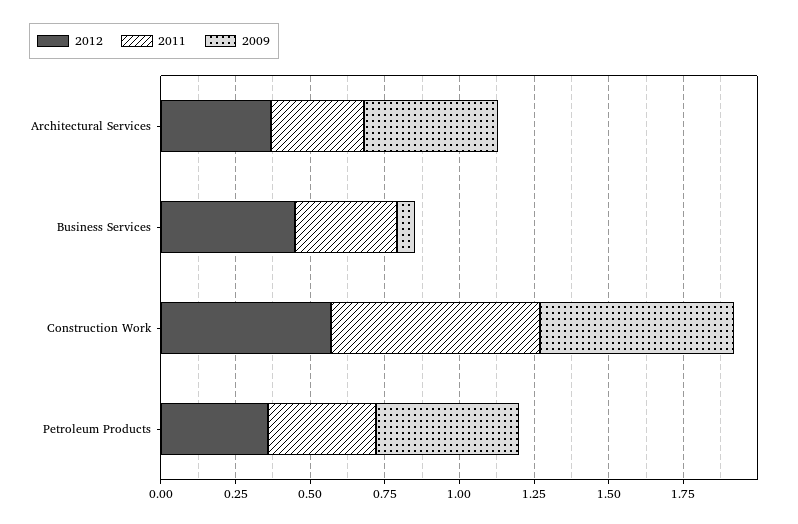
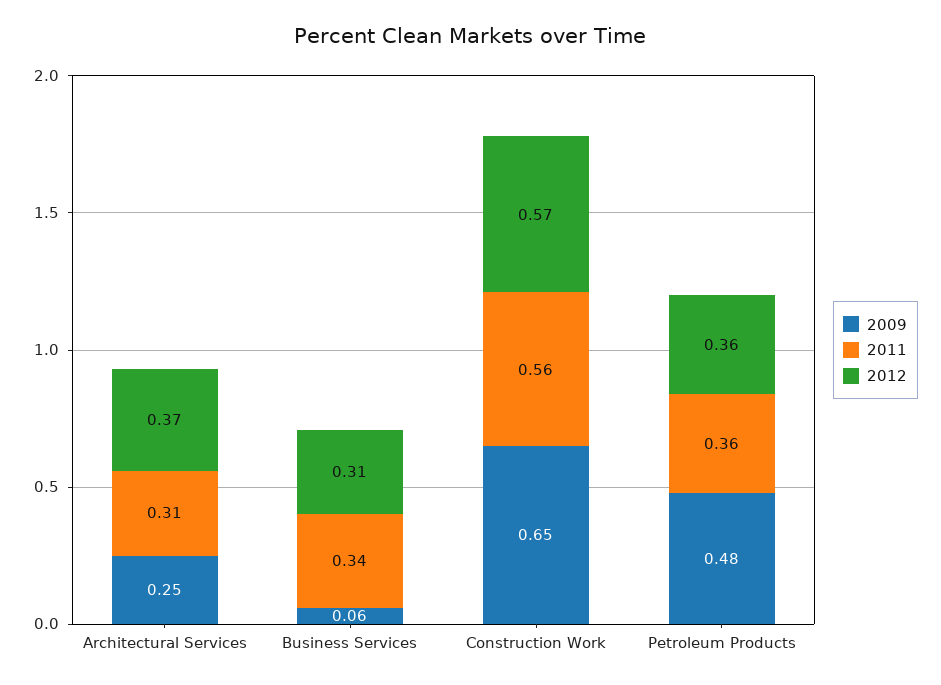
2009, Architectural Services: 0.45 -> 0.25
2012, Business Services: 0.45 -> 0.31
2011, Construction Work: 0.7 -> 0.56

